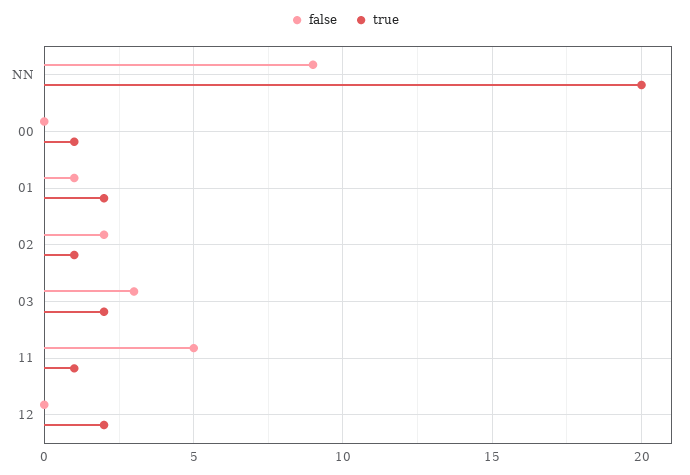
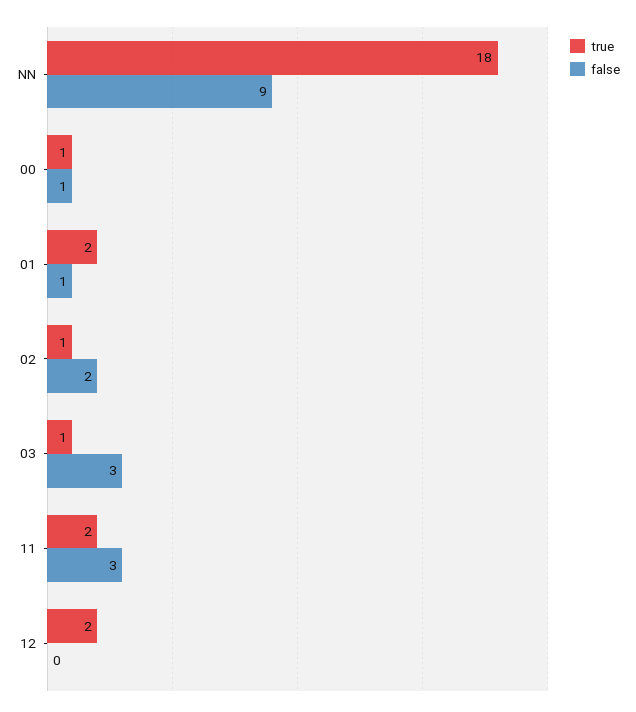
true, NN: 20 -> 18
false, 00: 0 -> 1
true, 03: 2 -> 1
false, 11: 5 -> 3
true, 11: 1 -> 2

